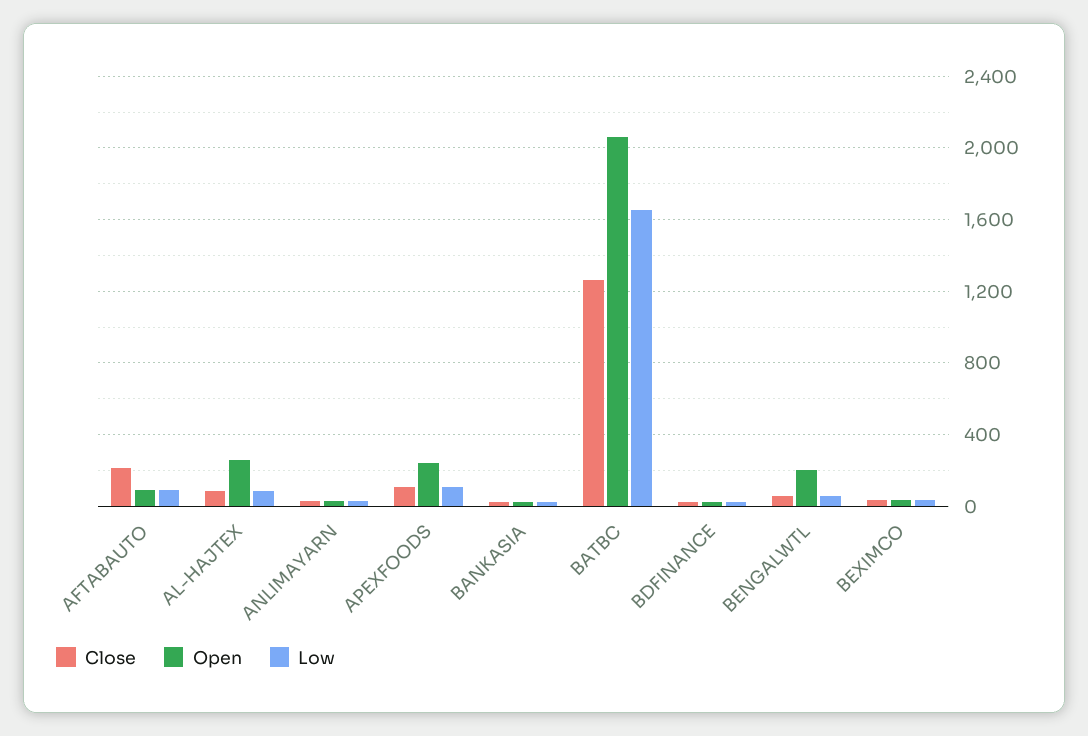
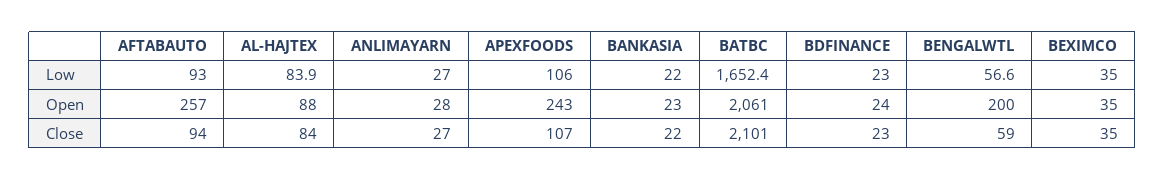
Close, AFTABAUTO: 200 -> 94
Open, AFTABAUTO: 100 -> 257
Open, AL-HAJTEX: 250 -> 88
Close, BATBC: 1250 -> 2101

